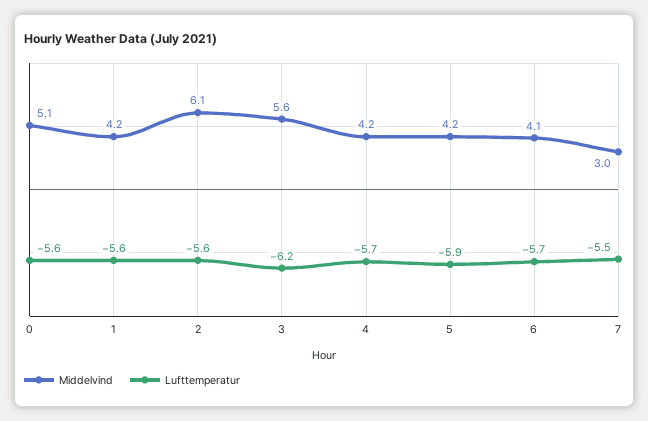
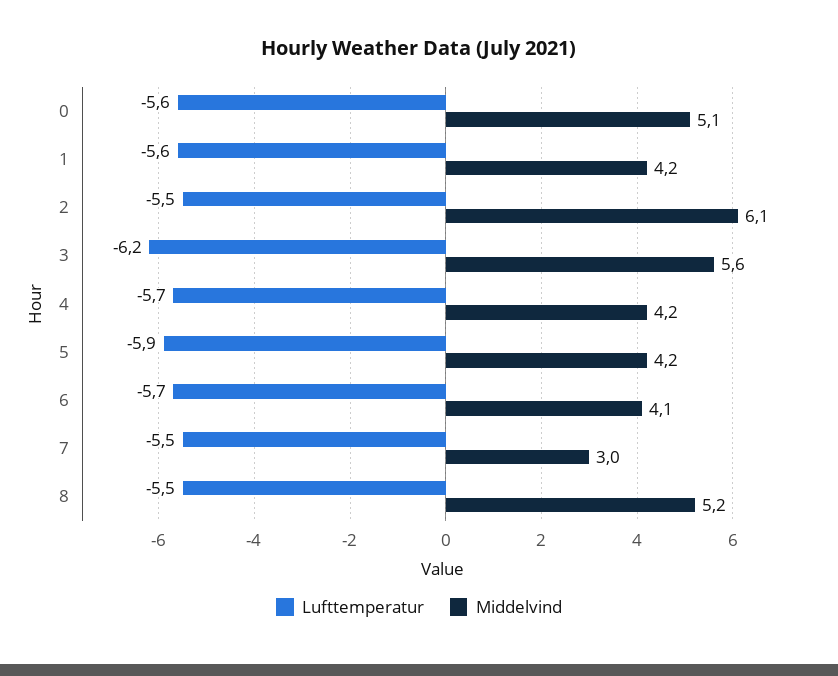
Lufttemperatur, 2: -5.6 -> -5.5
Lufttemperatur, 8: none -> -5.5
Middelvind, 8: none -> 5.2

